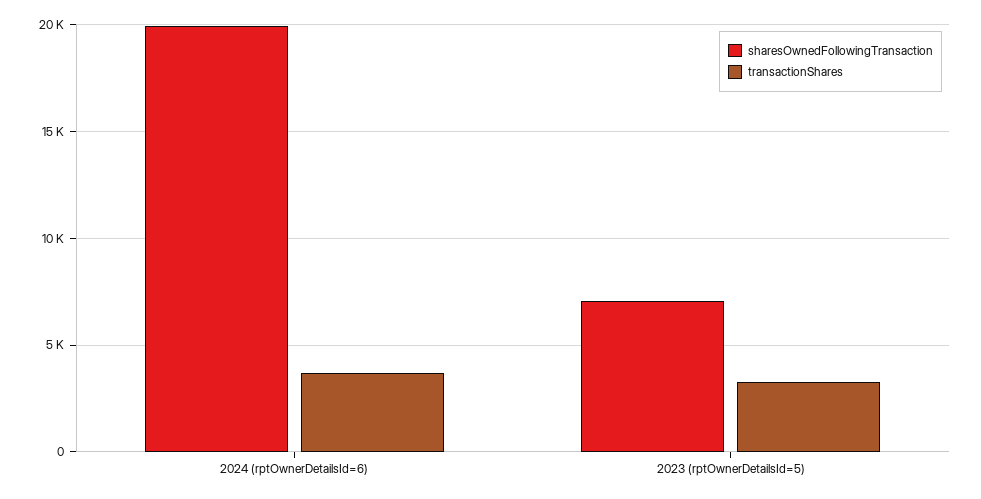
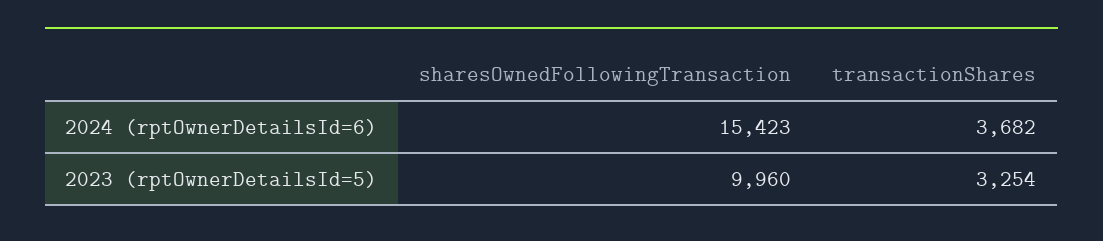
sharesOwnedFollowingTransaction, 2024 (rptOwnerDetailsId=6): 20000 -> 15423
sharesOwnedFollowingTransaction, 2023 (rptOwnerDetailsId=5): 7000 -> 9960

